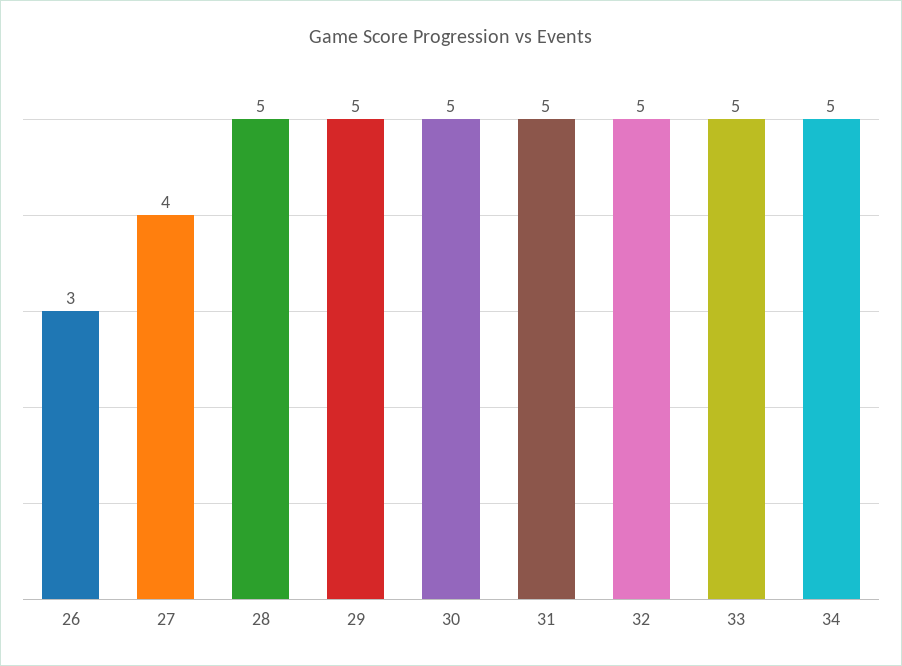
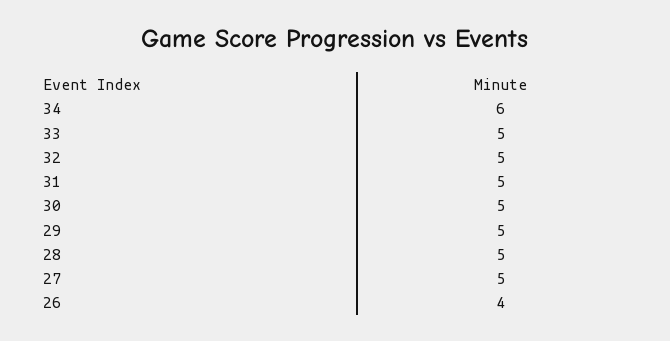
26: 3 -> 4
27: 4 -> 5
34: 5 -> 6

